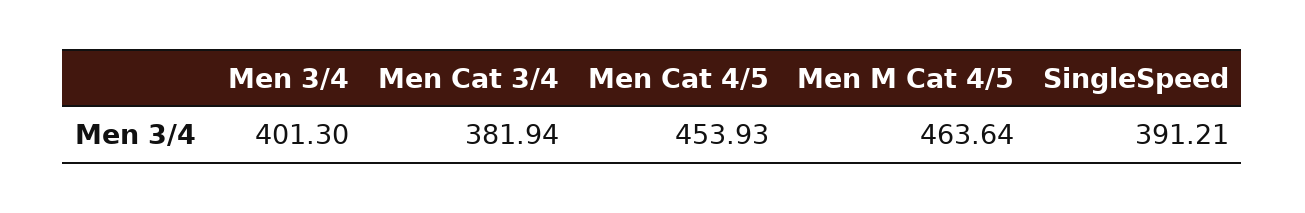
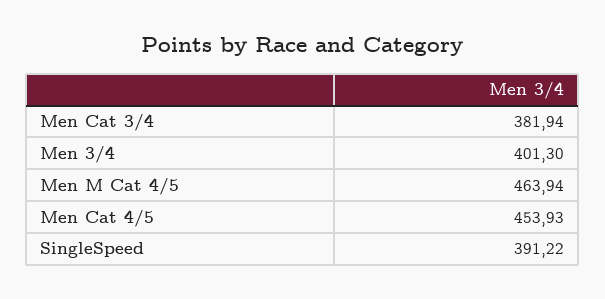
Men M Cat 4/5: 463.64 -> 463.94
SingleSpeed: 391.21 -> 391.22

